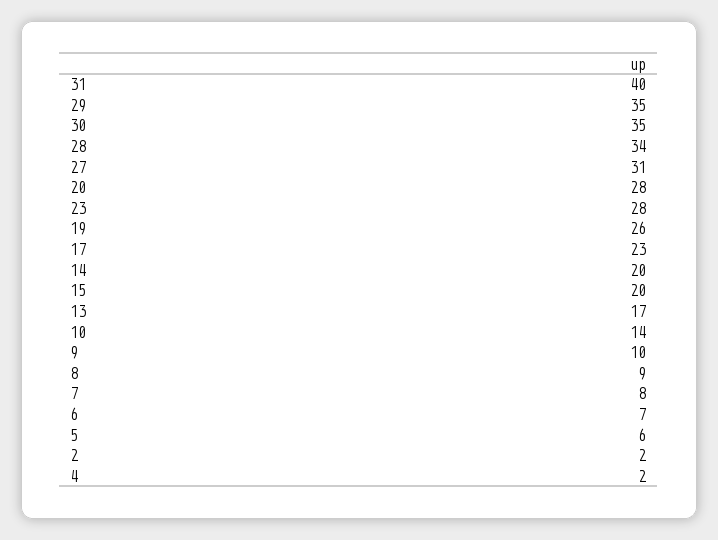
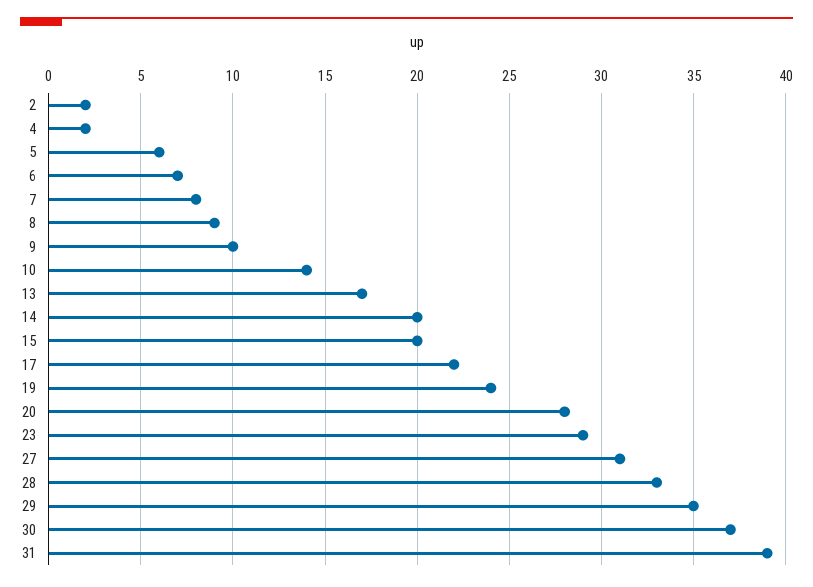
31: 40 -> 39
30: 35 -> 37
28: 34 -> 33
23: 28 -> 29
19: 26 -> 24
17: 23 -> 22

